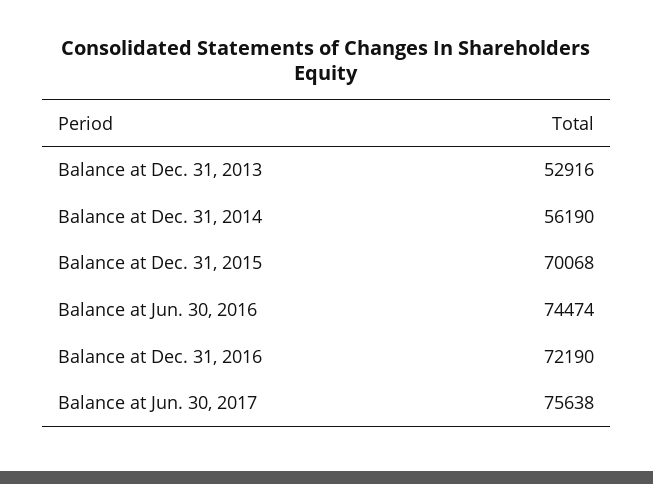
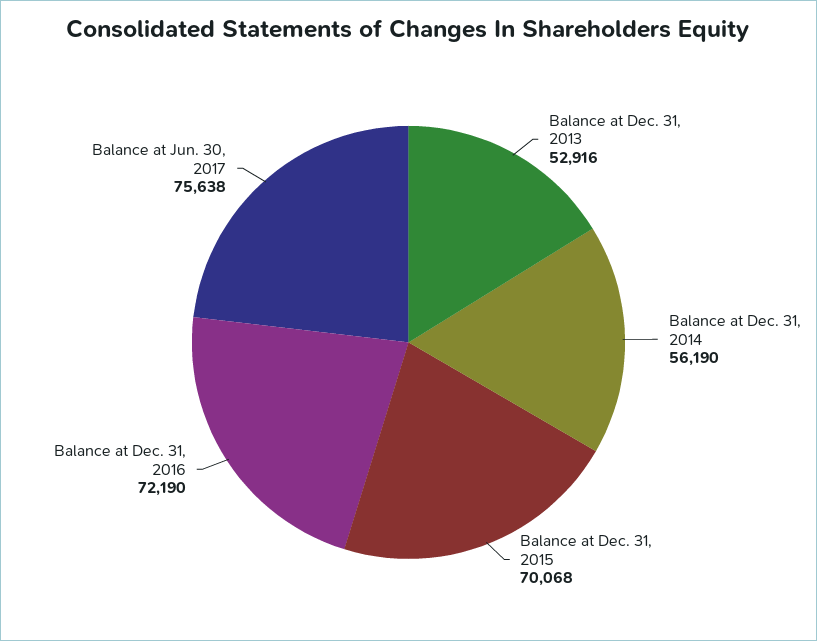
Balance at Jun. 30, 2016: 74474 -> none

